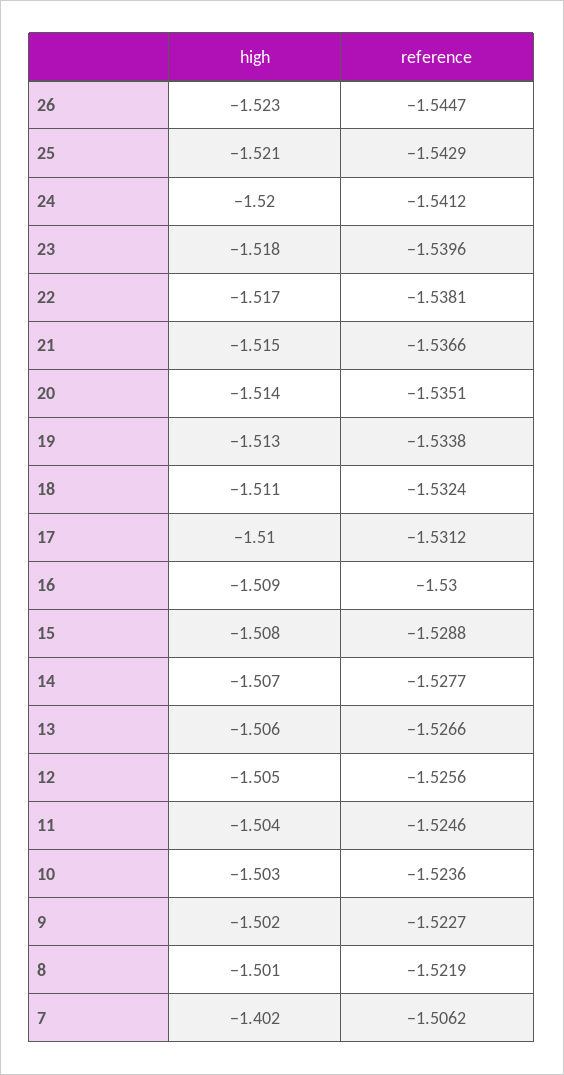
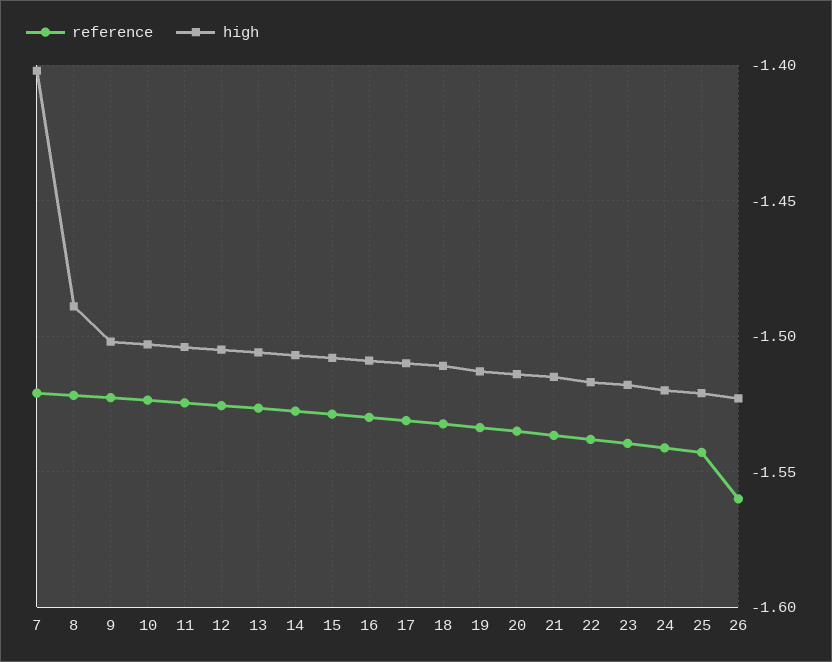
reference, 26: -1.5447 -> -1.56
high, 8: -1.501 -> -1.49
reference, 7: -1.5062 -> -1.52

